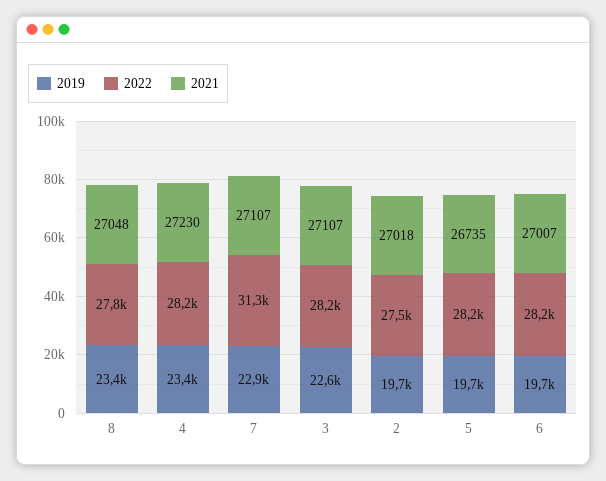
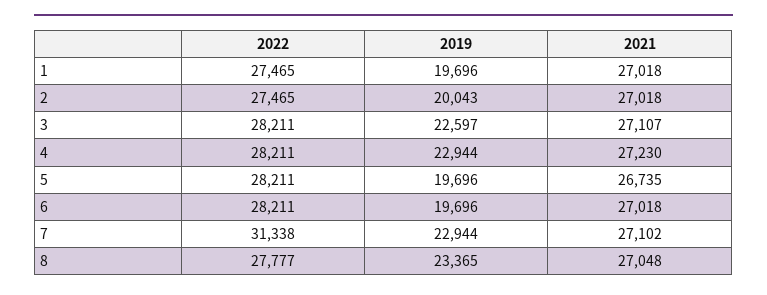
2019, 4: 23400 -> 22944
2021, 7: 27107 -> 27102
2019, 2: 19700 -> 20043
2021, 6: 27007 -> 27018
2022, 1: none -> 27465
2019, 1: none -> 19696
2021, 1: none -> 27018

